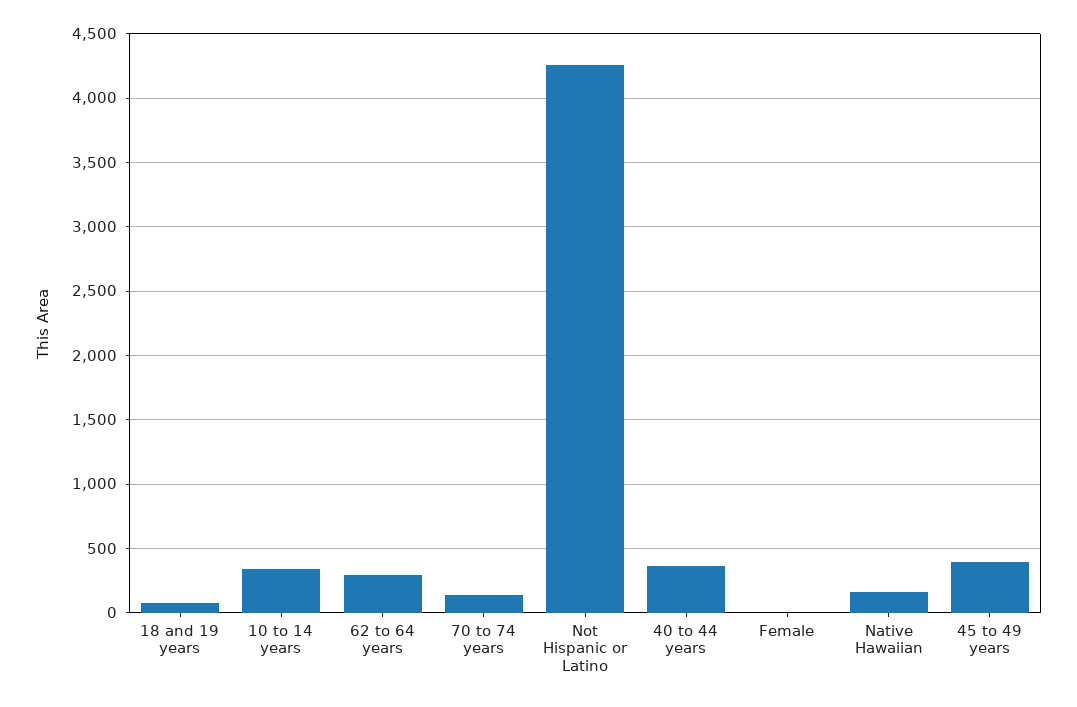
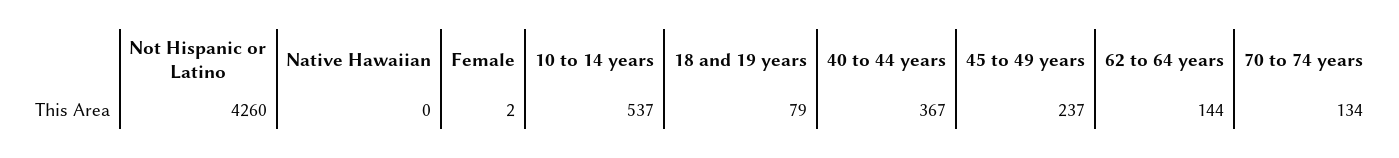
10 to 14 years: 350 -> 537
62 to 64 years: 300 -> 144
Native Hawaiian: 150 -> 0
45 to 49 years: 400 -> 237

